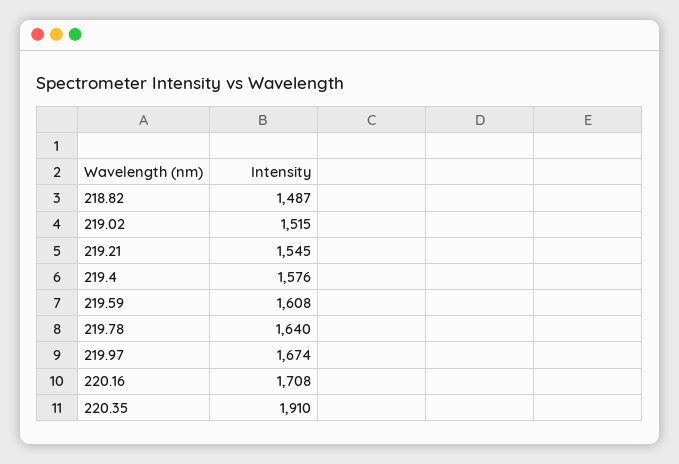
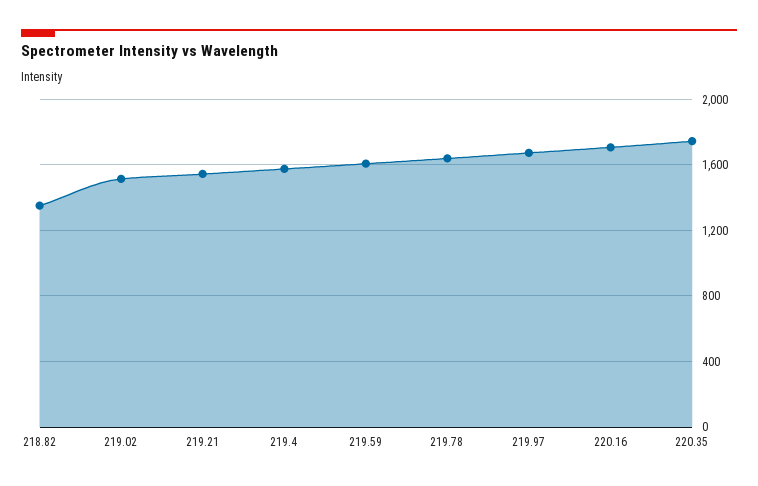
218.82: 1487 -> 1350
220.35: 1910 -> 1750

